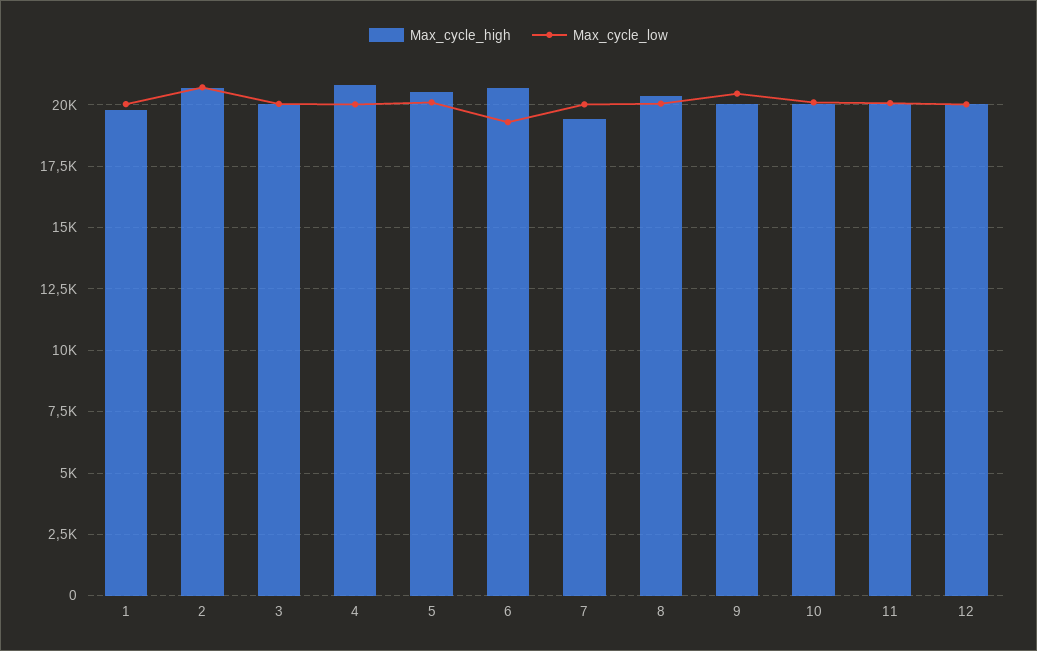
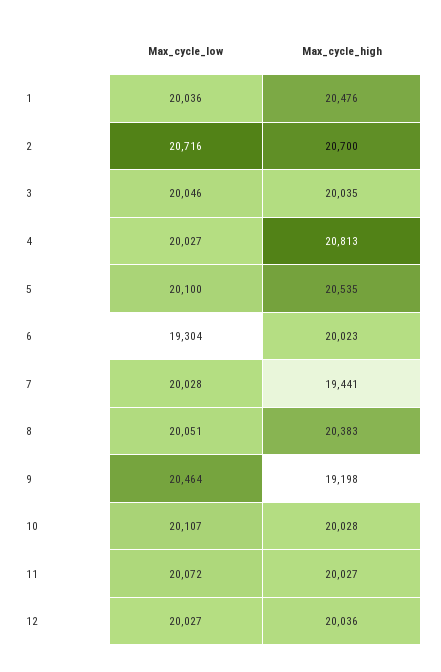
Max_cycle_high, 1: 19750 -> 20476
Max_cycle_high, 6: 20750 -> 20023
Max_cycle_high, 9: 20000 -> 19198

